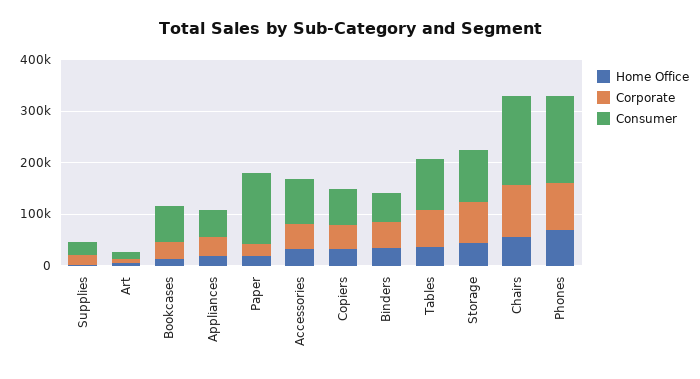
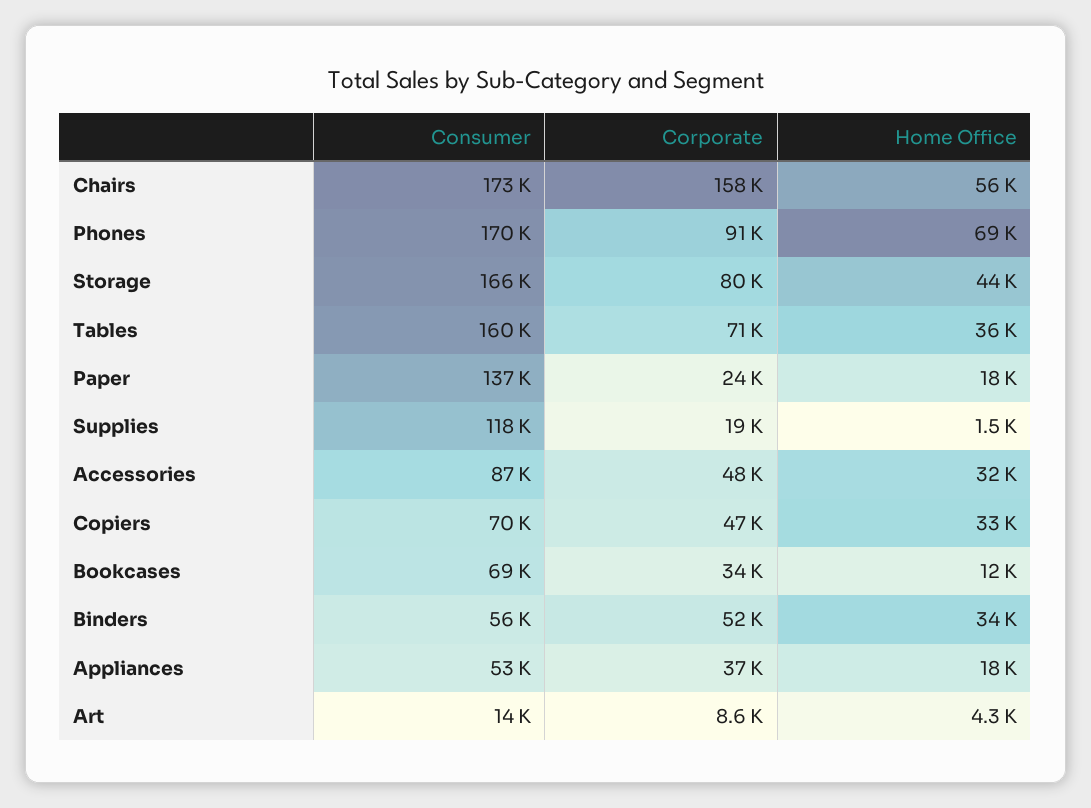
Consumer, Supplies: 20000 -> 118000
Consumer, Tables: 100000 -> 160000
Consumer, Storage: 100000 -> 166000
Corporate, Chairs: 100000 -> 158000

